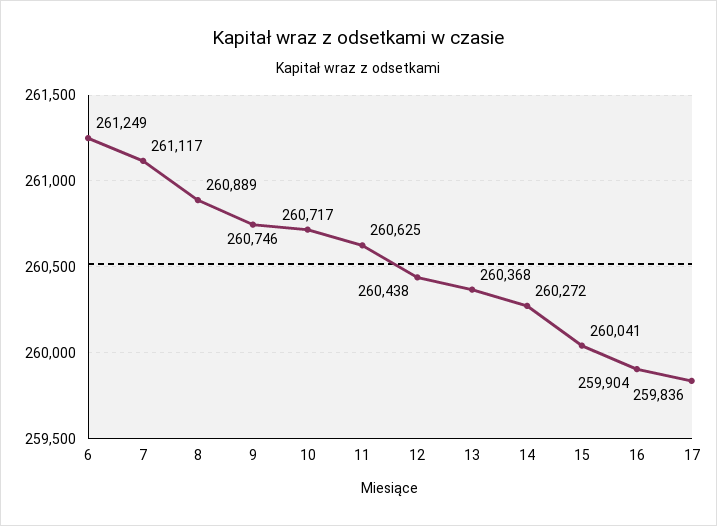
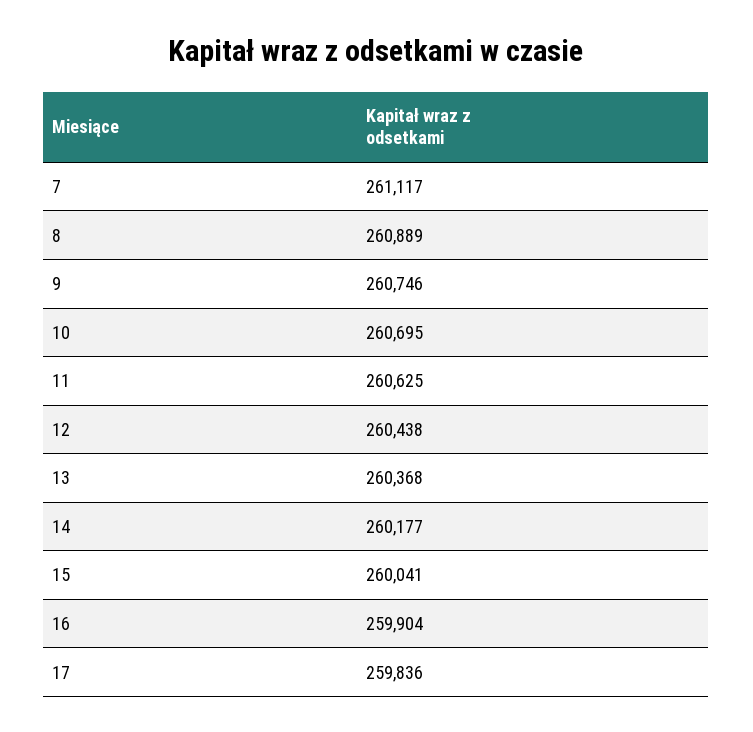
6: 261249 -> none
10: 260717 -> 260695
14: 260272 -> 260177

